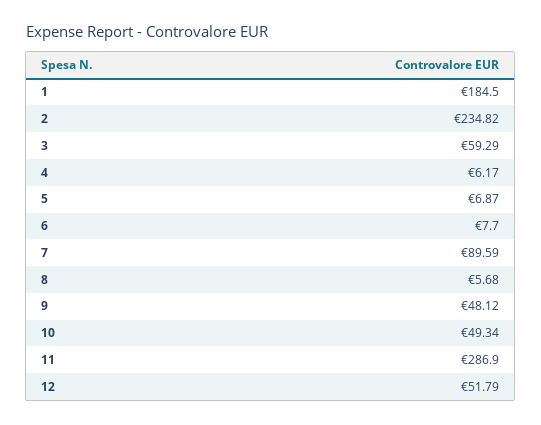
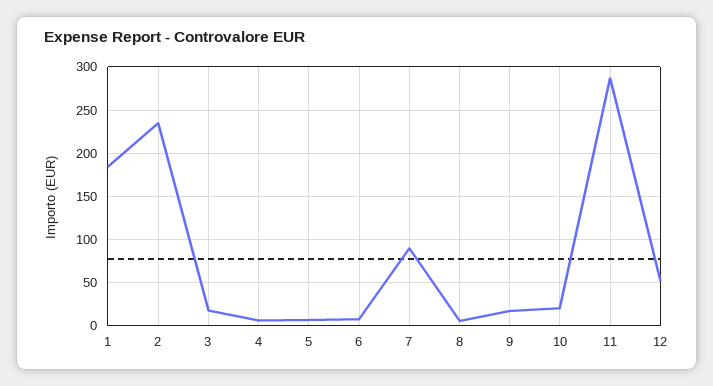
3: 59.29 -> 20
9: 48.12 -> 20
10: 49.34 -> 20

